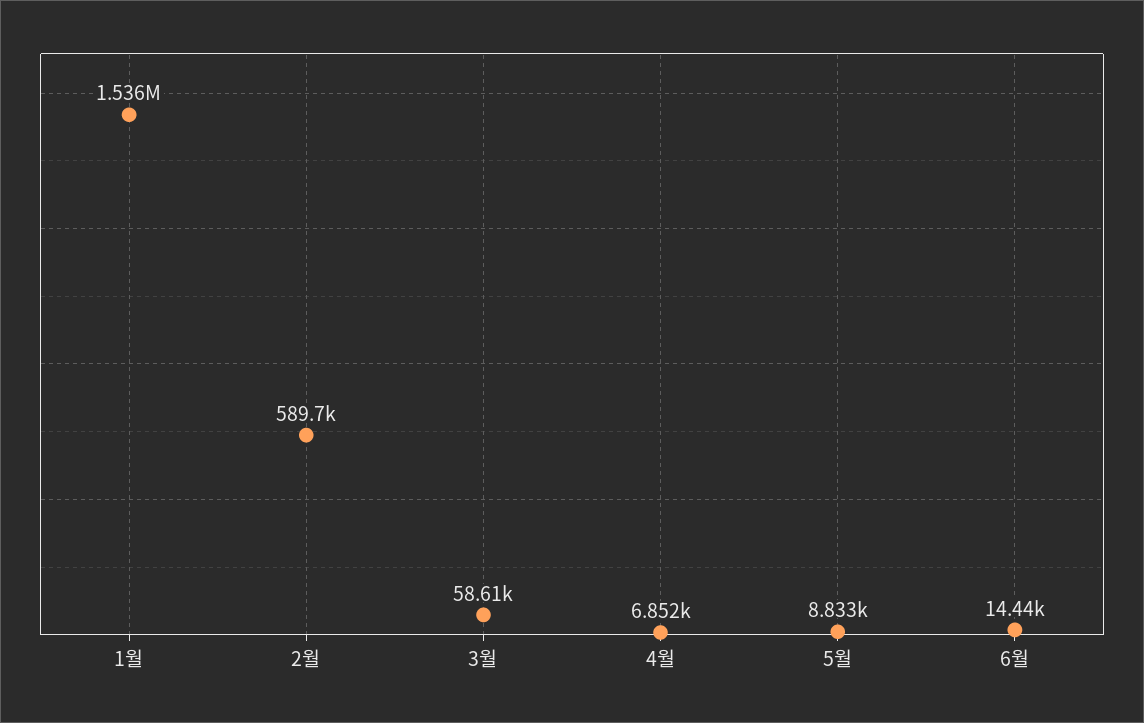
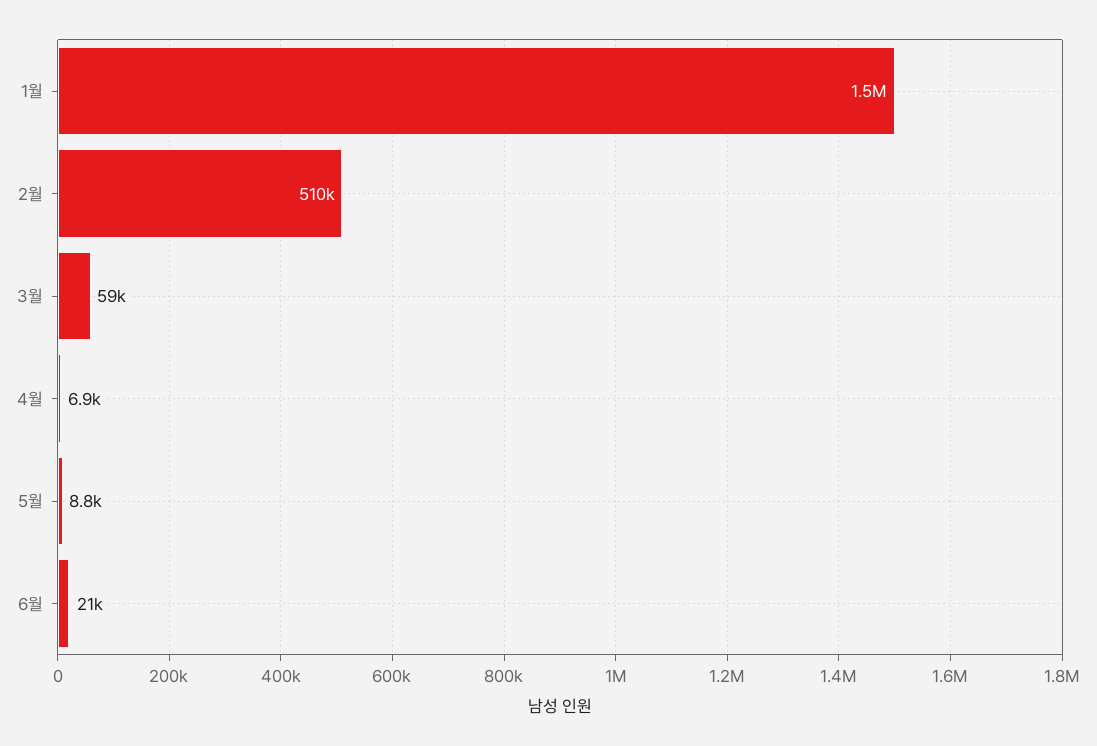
2월: 589700 -> 510000
6월: 14440 -> 21000

